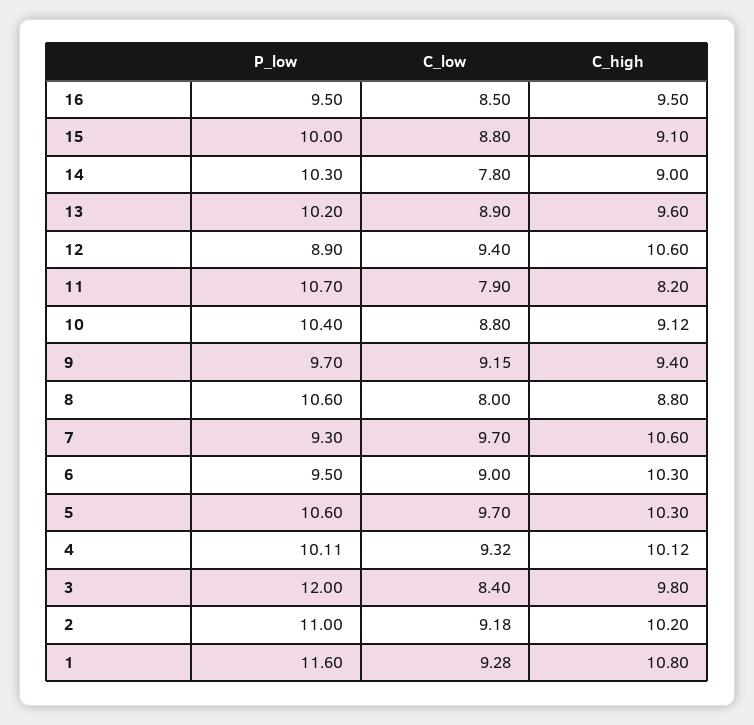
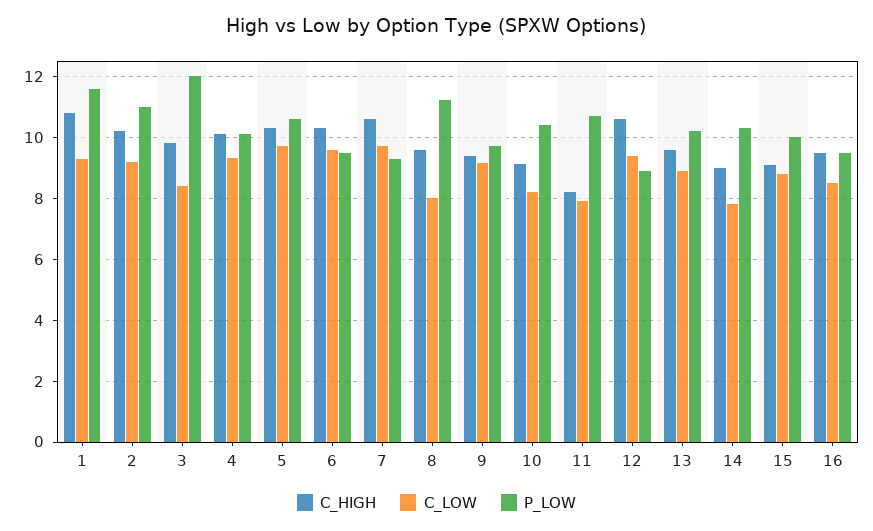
C_low, 10: 8.8 -> 8.2
P_low, 8: 10.6 -> 11.2
C_high, 8: 8.8 -> 9.6
C_low, 6: 9 -> 9.6

